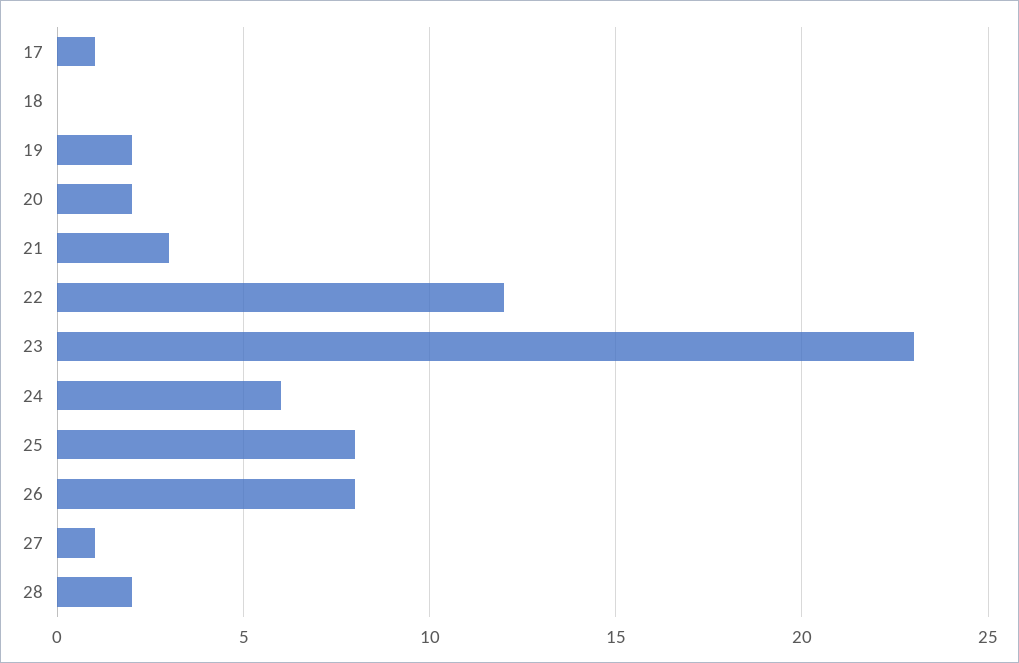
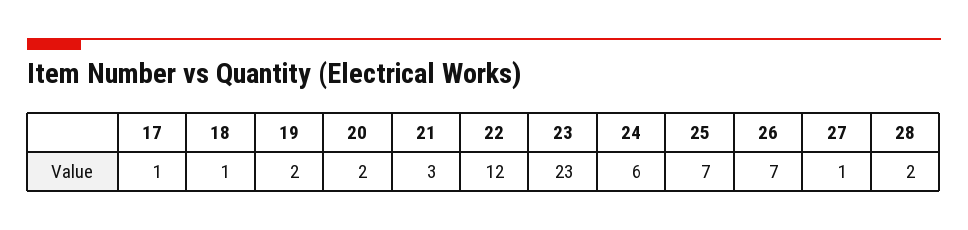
18: 0 -> 1
25: 8 -> 7
26: 8 -> 7

